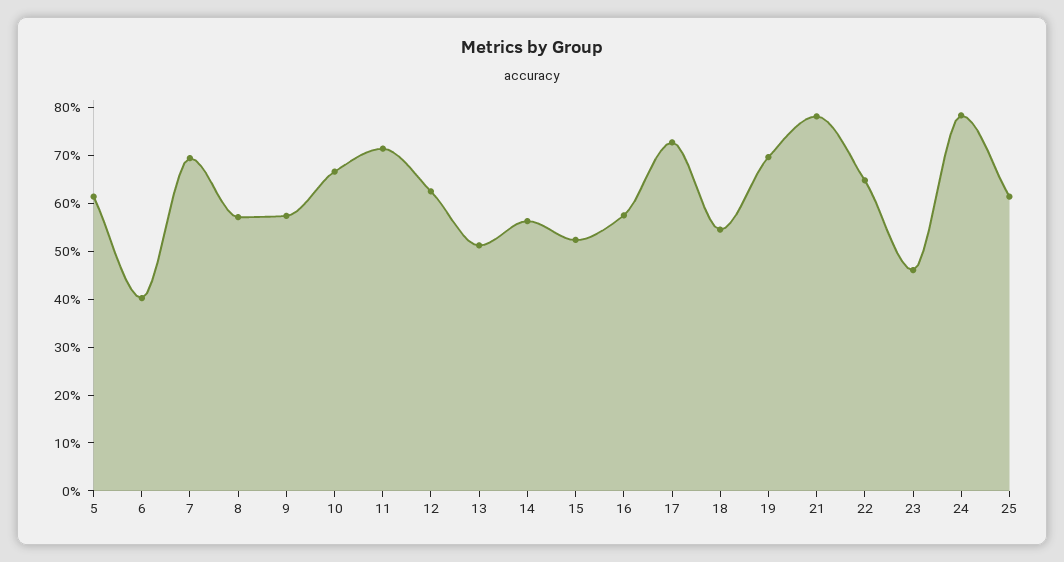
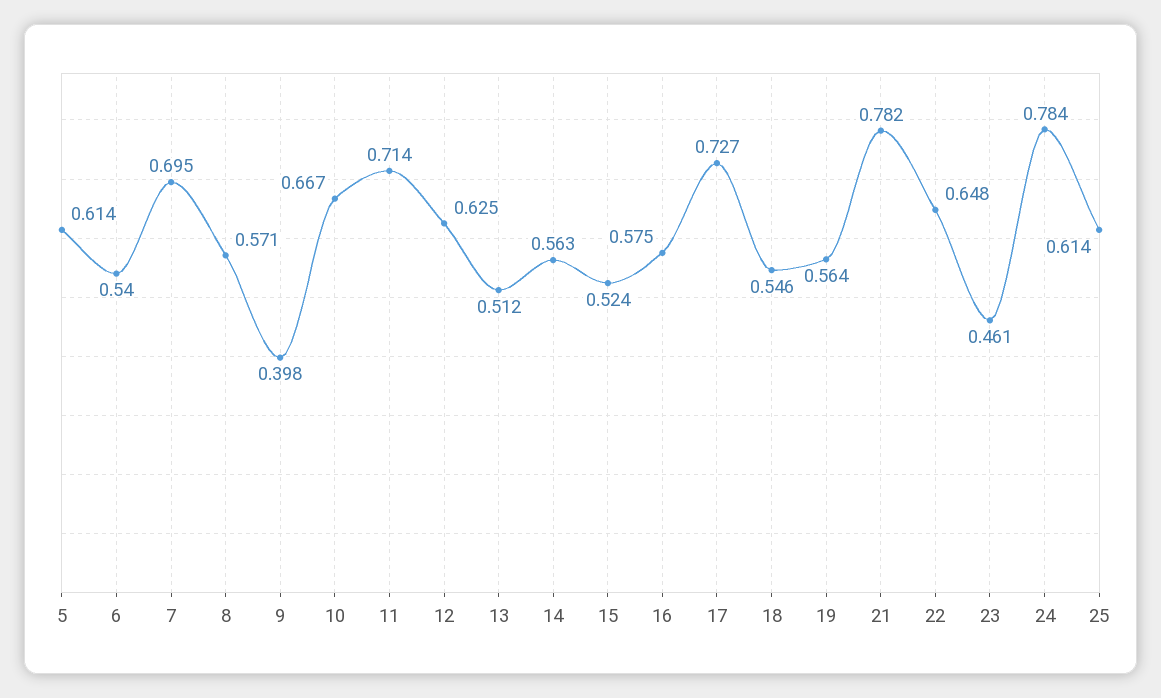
6: 0.4 -> 0.54
9: 0.58 -> 0.398
19: 0.7 -> 0.564

